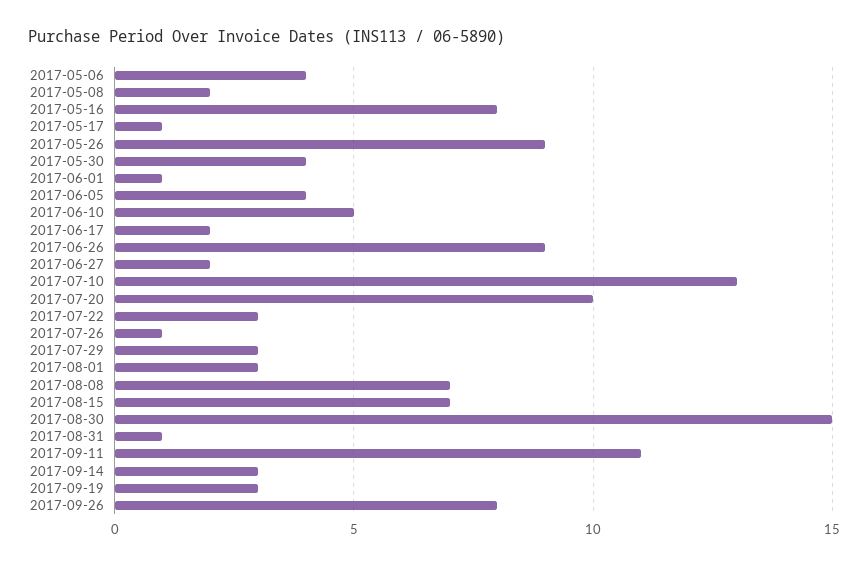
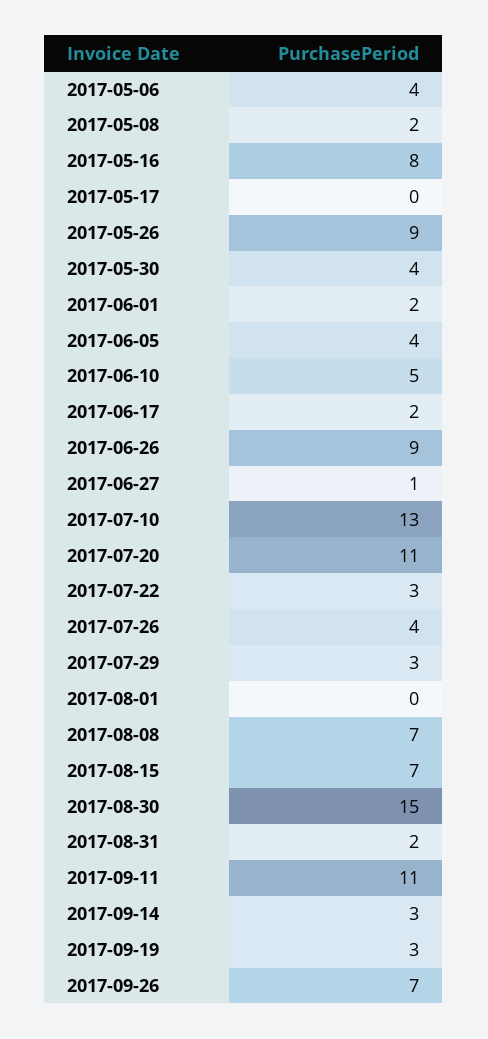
2017-05-17: 1 -> 0
2017-06-01: 1 -> 2
2017-06-27: 2 -> 1
2017-07-20: 10 -> 11
2017-07-26: 1 -> 4
2017-08-01: 3 -> 0
2017-08-31: 1 -> 2
2017-09-26: 8 -> 7

